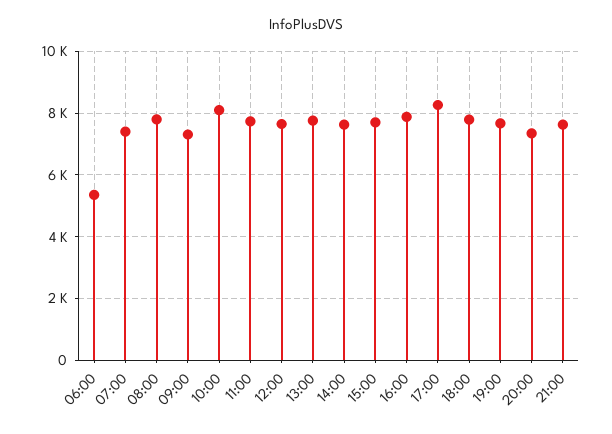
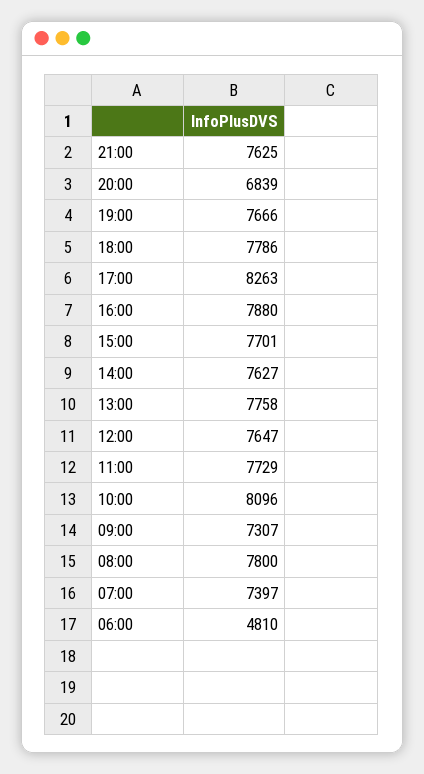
06:00: 5400 -> 4810
20:00: 7400 -> 6839

